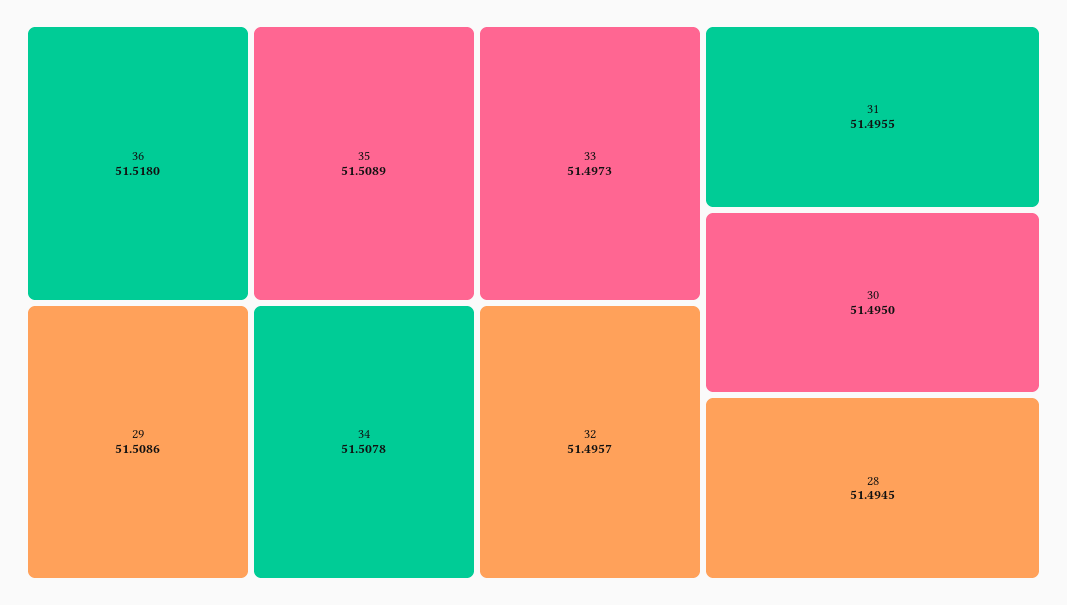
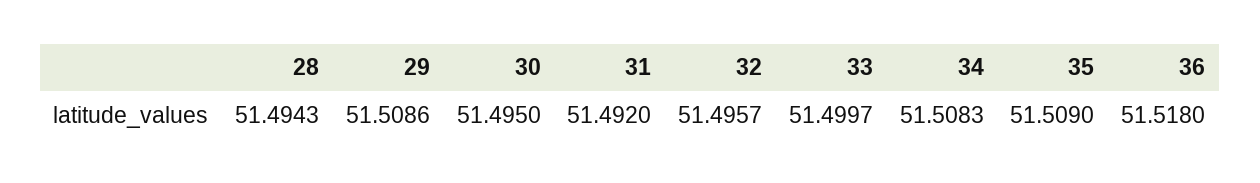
35: 51.5089 -> 51.509
34: 51.5078 -> 51.5083
33: 51.4973 -> 51.4997
31: 51.4955 -> 51.492
28: 51.4945 -> 51.4943

